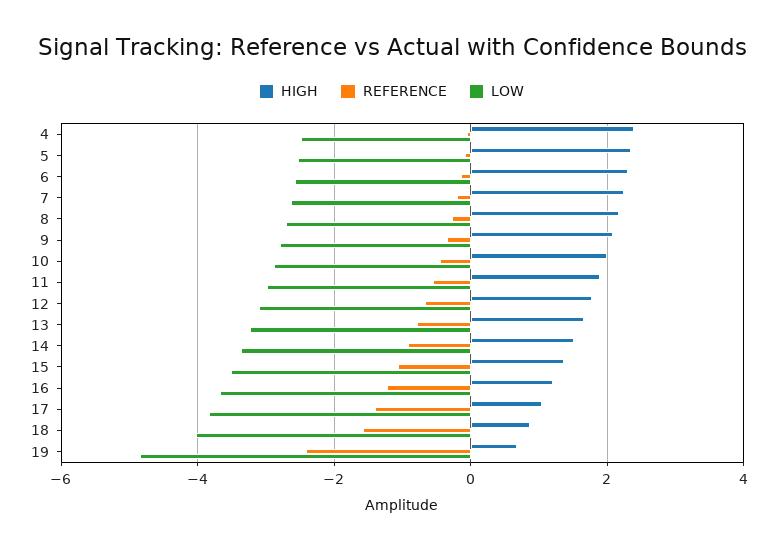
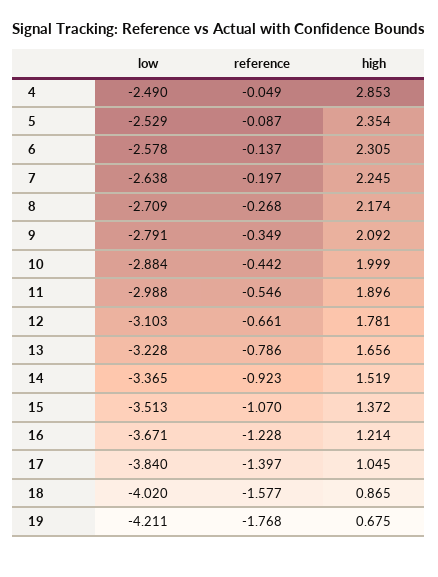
HIGH, 4: 2.4 -> 2.853
REFERENCE, 19: -2.4 -> -1.768
LOW, 19: -4.8 -> -4.211

